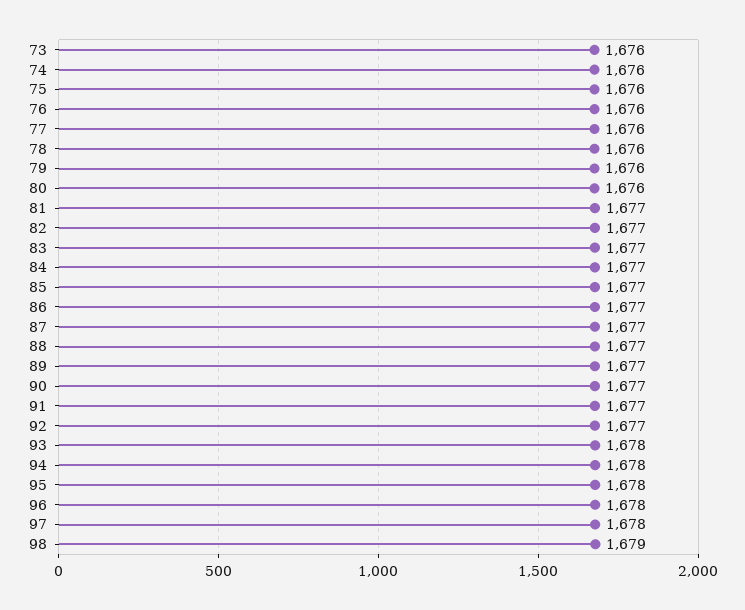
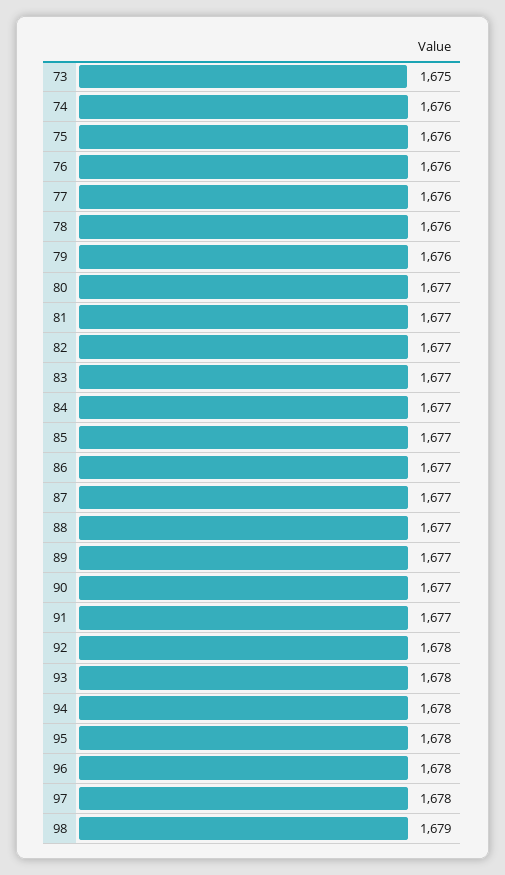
73: 1676 -> 1675
80: 1676 -> 1677
92: 1677 -> 1678

